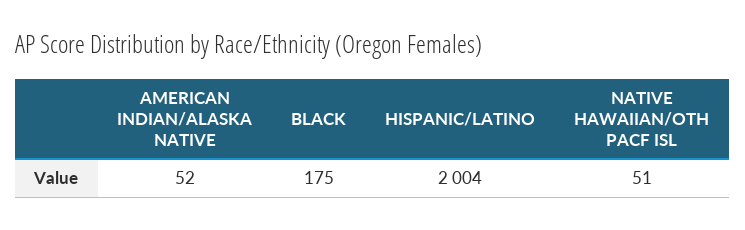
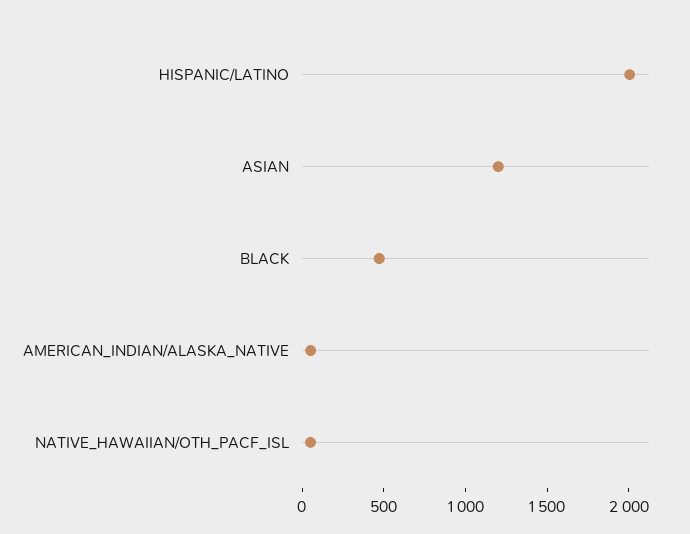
BLACK: 175 -> 500
ASIAN: none -> 1200

